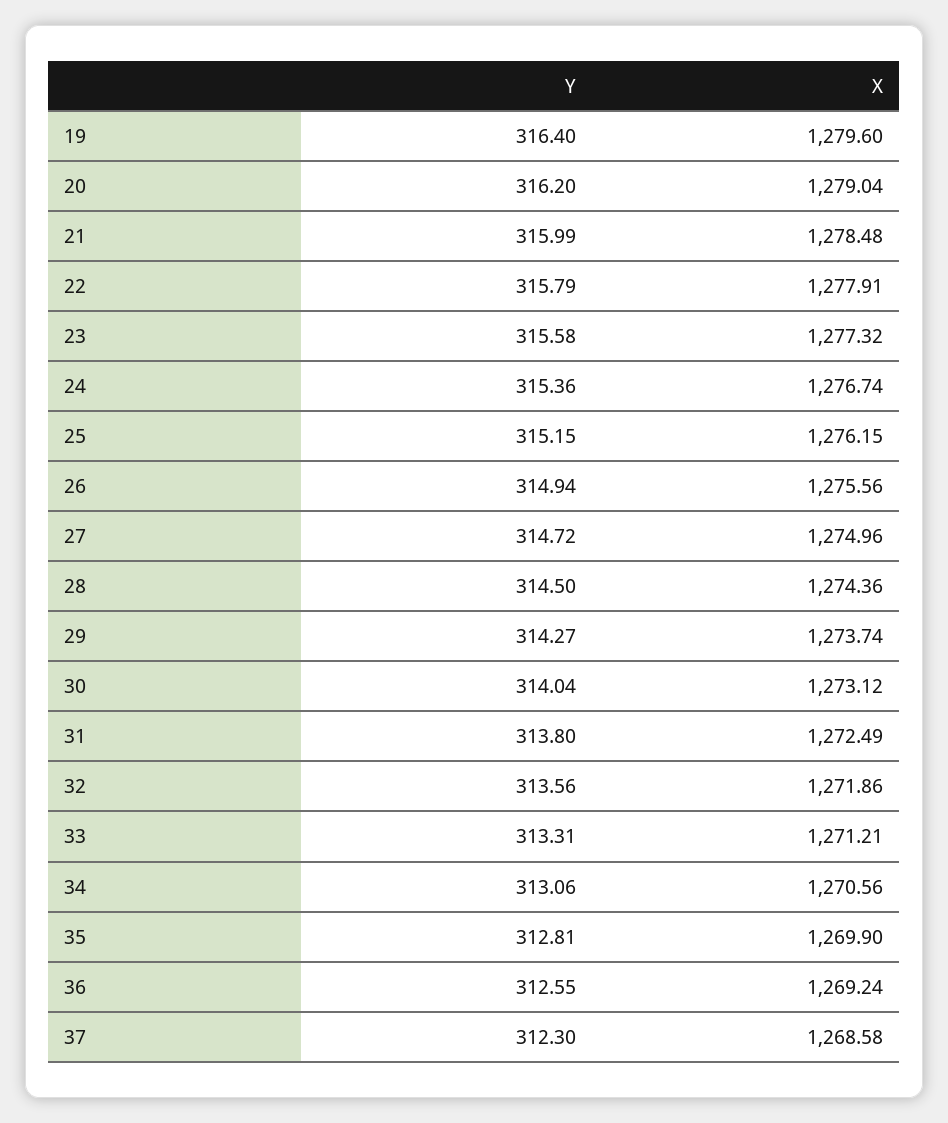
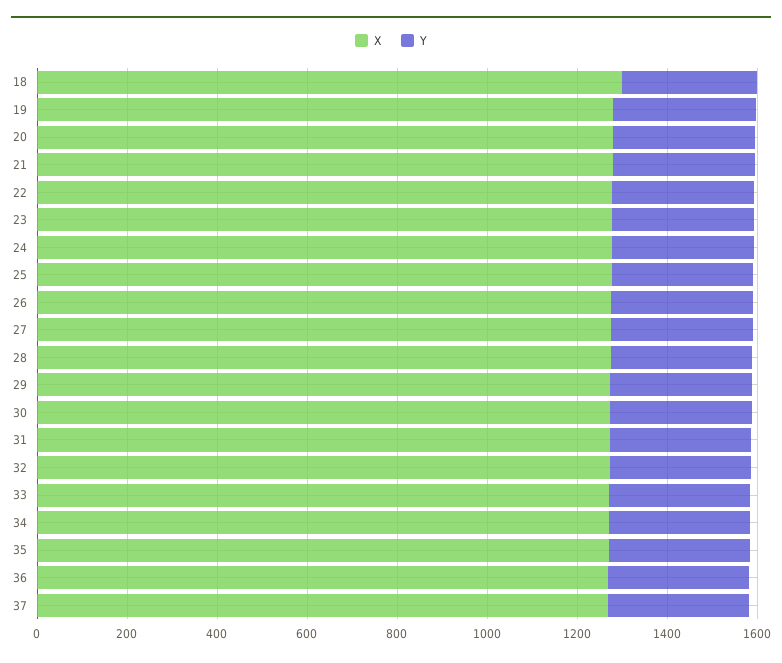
X, 18: none -> 1300
Y, 18: none -> 300

